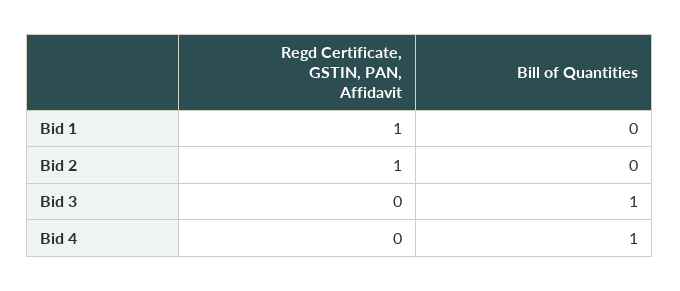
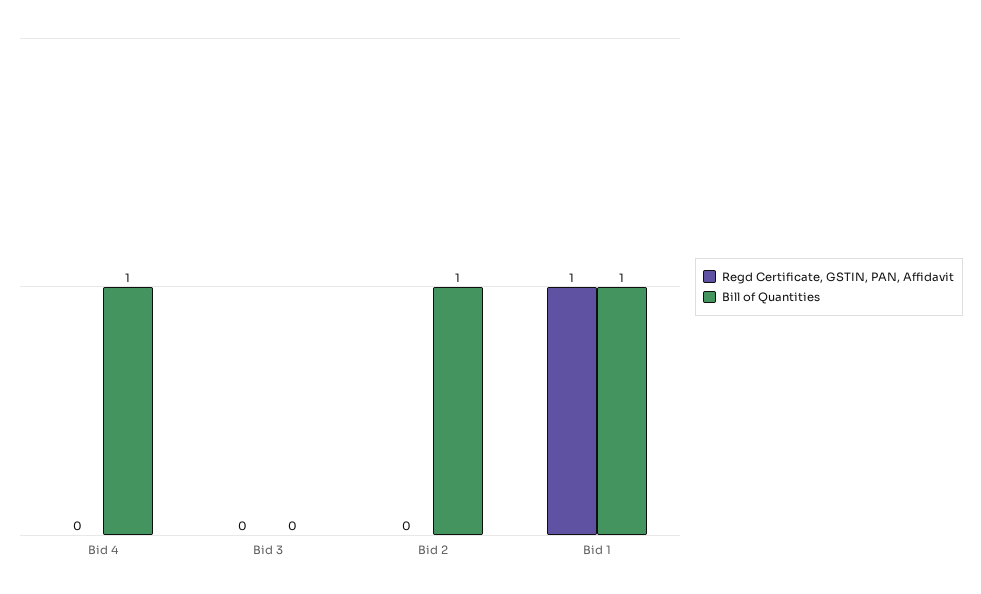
Bill of Quantities, Bid 1: 0 -> 1
Regd Certificate, GSTIN, PAN, Affidavit, Bid 2: 1 -> 0
Bill of Quantities, Bid 2: 0 -> 1
Bill of Quantities, Bid 3: 1 -> 0

